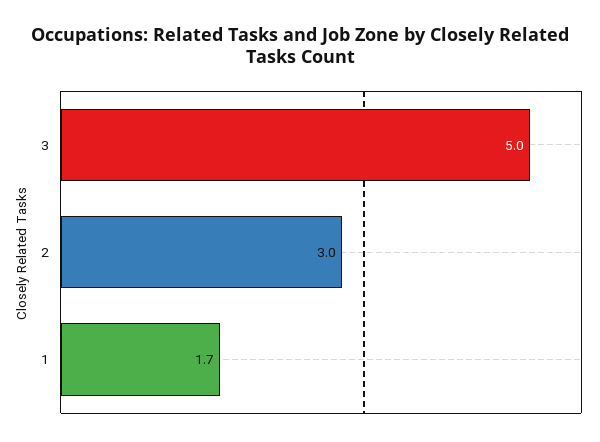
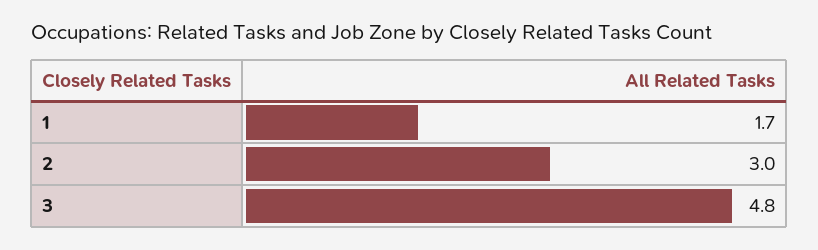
3: 5 -> 4.8

